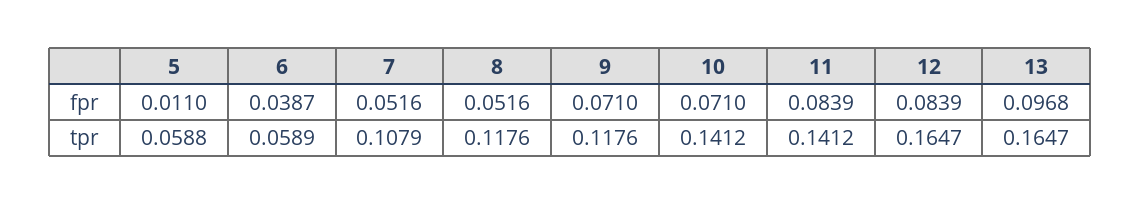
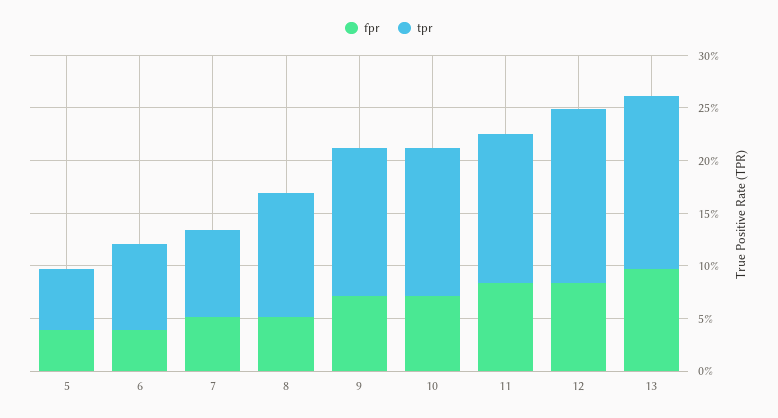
fpr, 5: 0.011 -> 0.04
tpr, 6: 0.0589 -> 0.08
tpr, 7: 0.1079 -> 0.08
tpr, 9: 0.1176 -> 0.14

